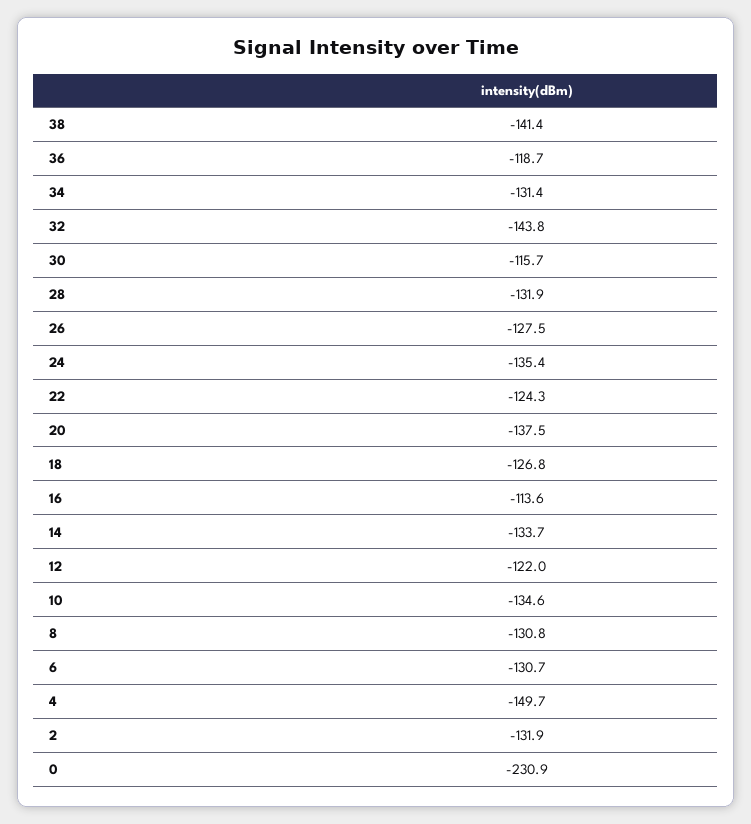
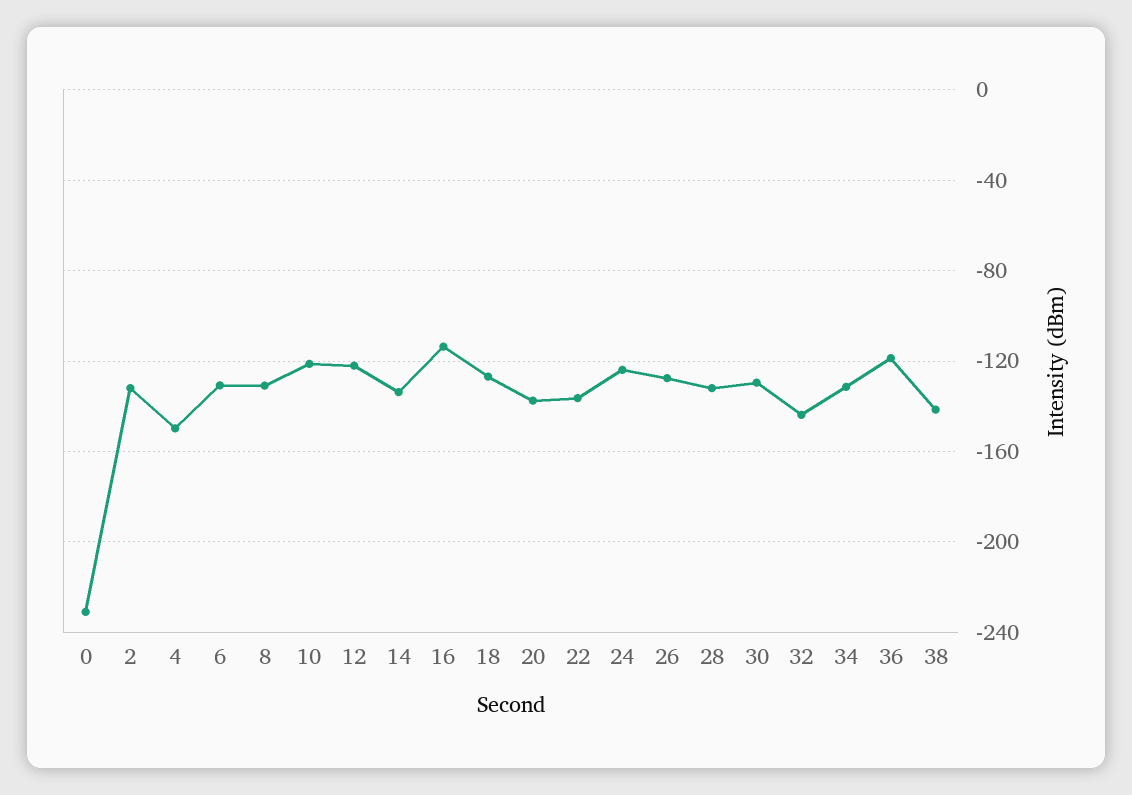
30: -115.7 -> -130
24: -135.4 -> -125
22: -124.3 -> -135
10: -134.6 -> -120

